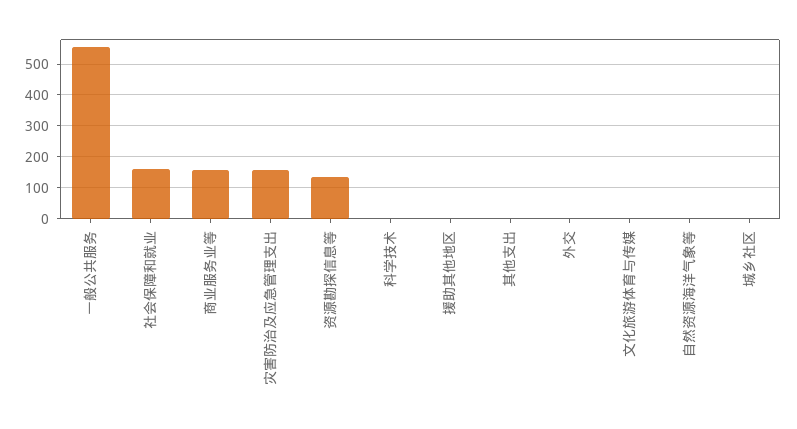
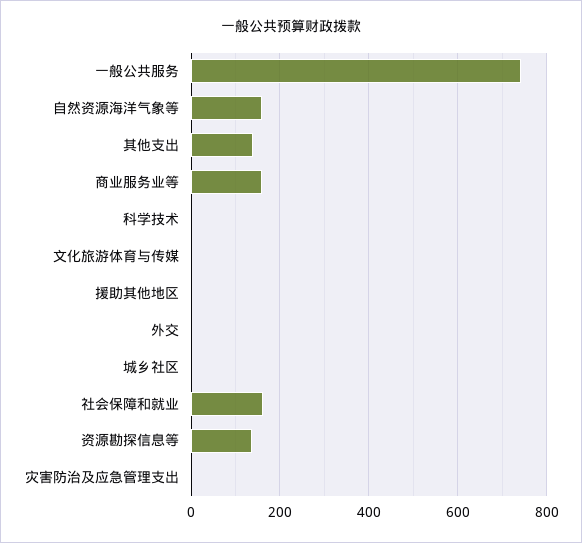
一般公共服务: 560 -> 740
灾害防治及应急管理支出: 160 -> 0
其他支出: 0 -> 140
自然资源海洋气象等: 0 -> 160

